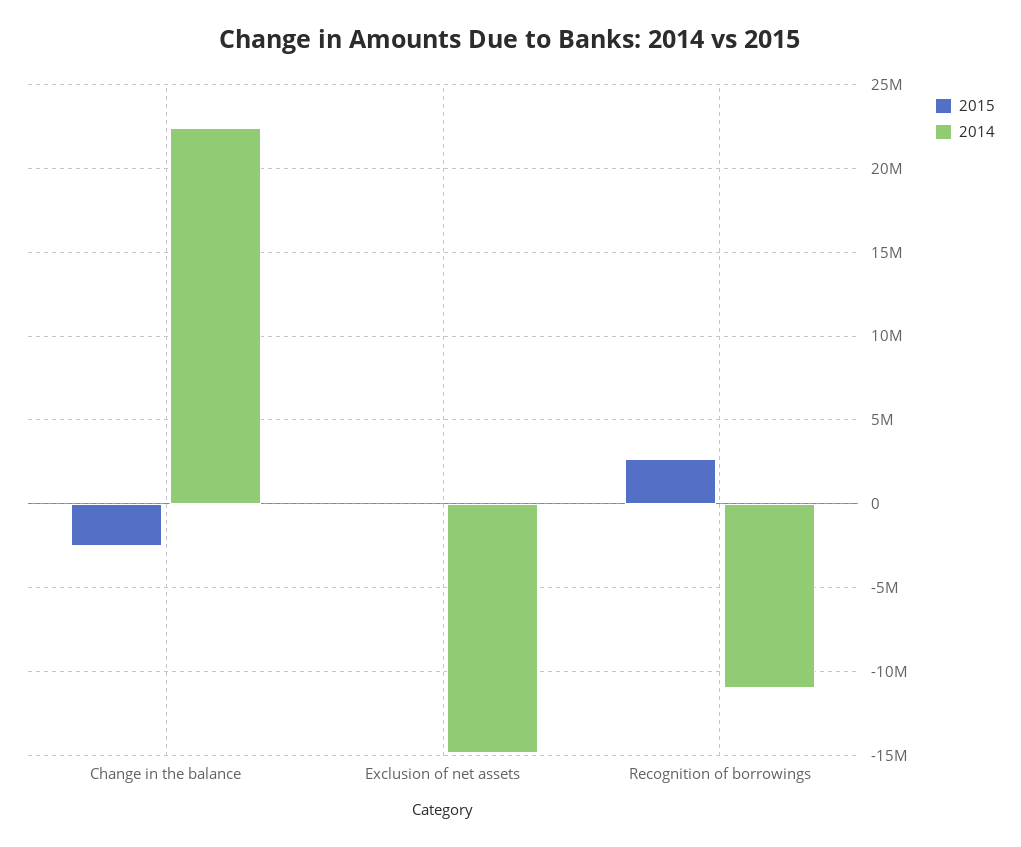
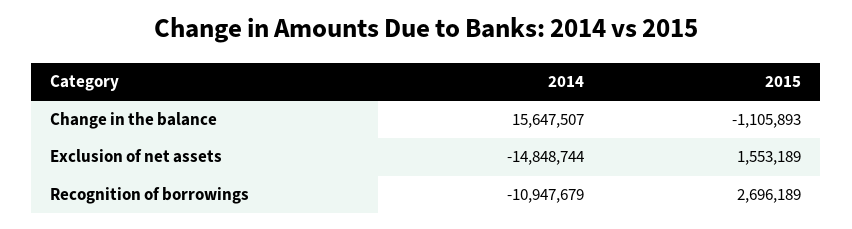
2015, Change in the balance: -2500000 -> -1105893
2014, Change in the balance: 22500000 -> 15647507
2015, Exclusion of net assets: 0 -> 1553189

